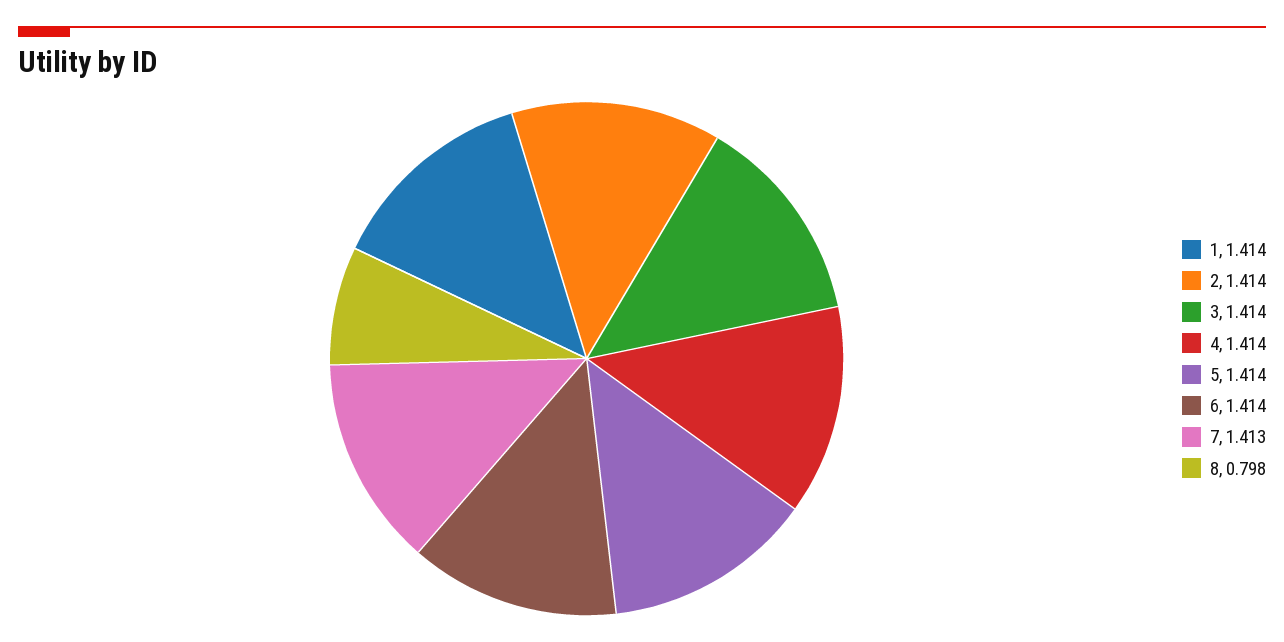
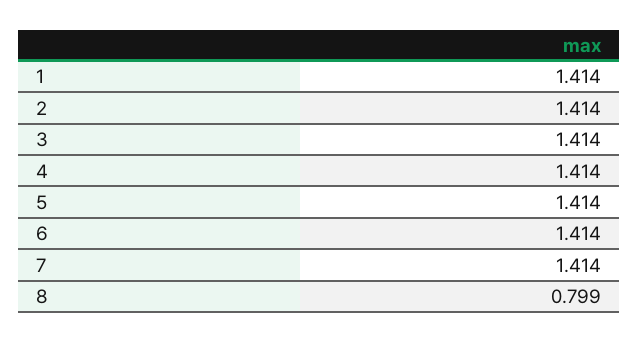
7: 1.413 -> 1.414
8: 0.798 -> 0.799

